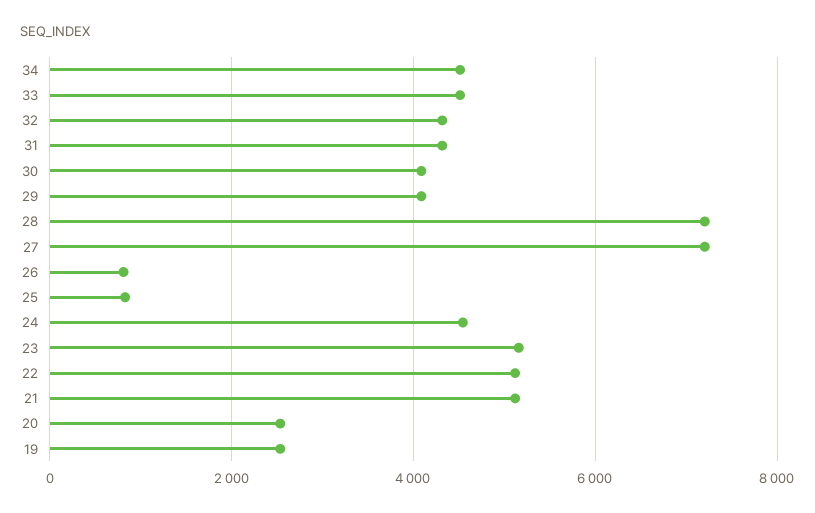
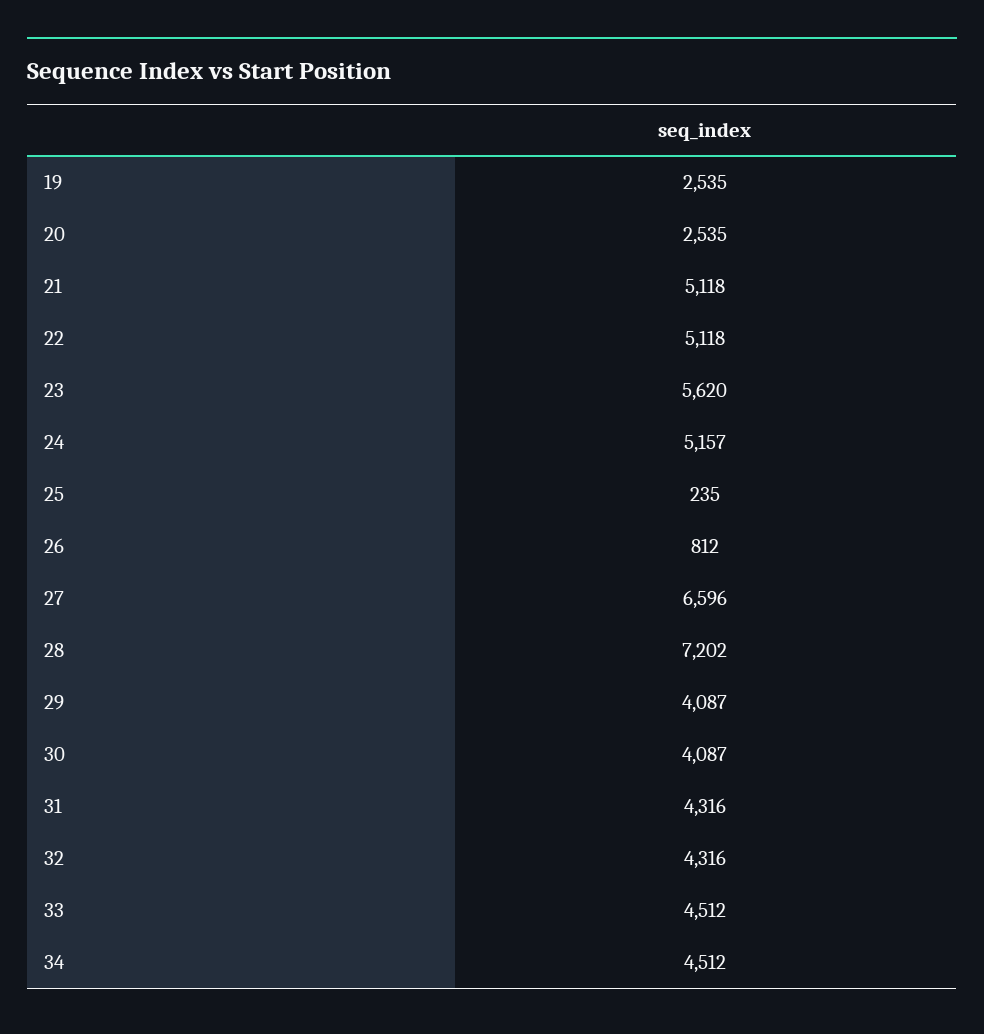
27: 7200 -> 6596
25: 800 -> 235
24: 4600 -> 5157
23: 5200 -> 5620

